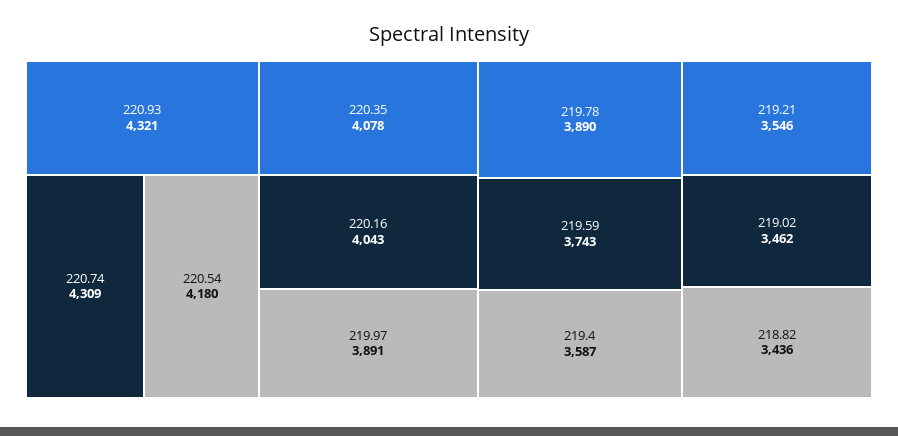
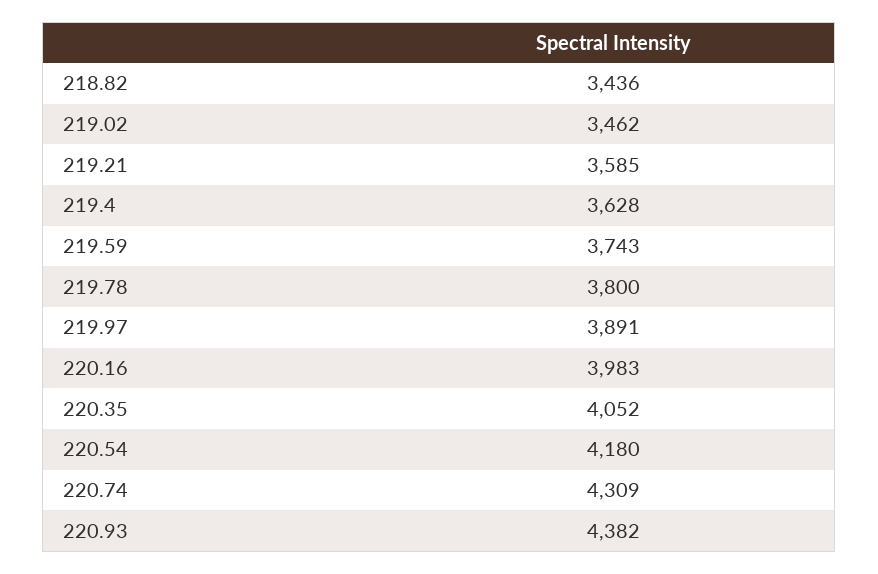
220.93: 4321 -> 4382
220.35: 4078 -> 4052
220.16: 4043 -> 3983
219.78: 3890 -> 3800
219.4: 3587 -> 3628
219.21: 3546 -> 3585

